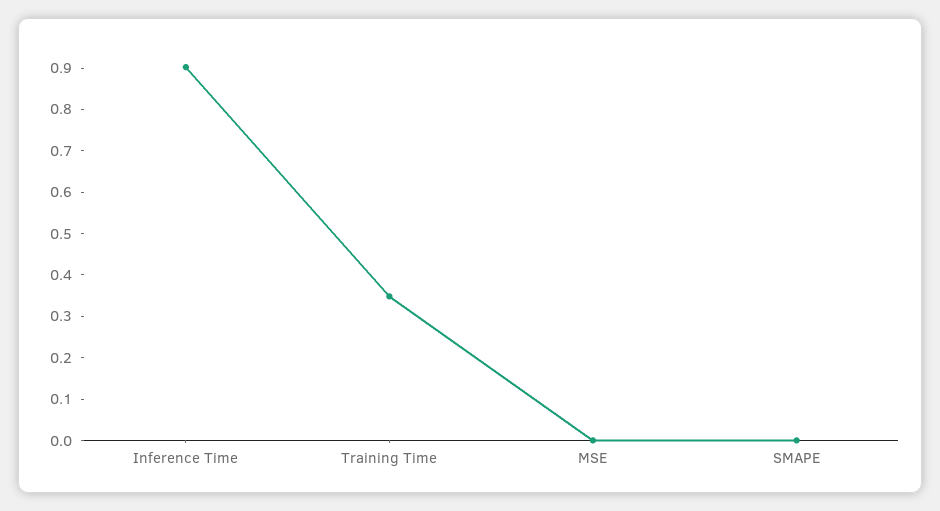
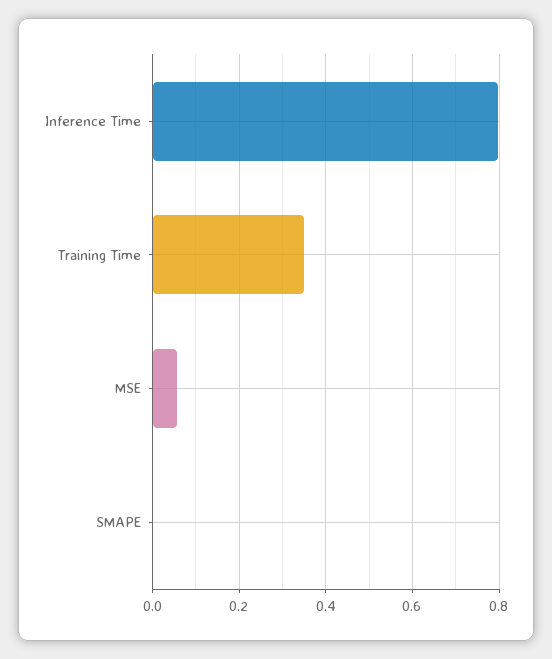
Inference Time: 0.9 -> 0.8
MSE: 0 -> 0.06

